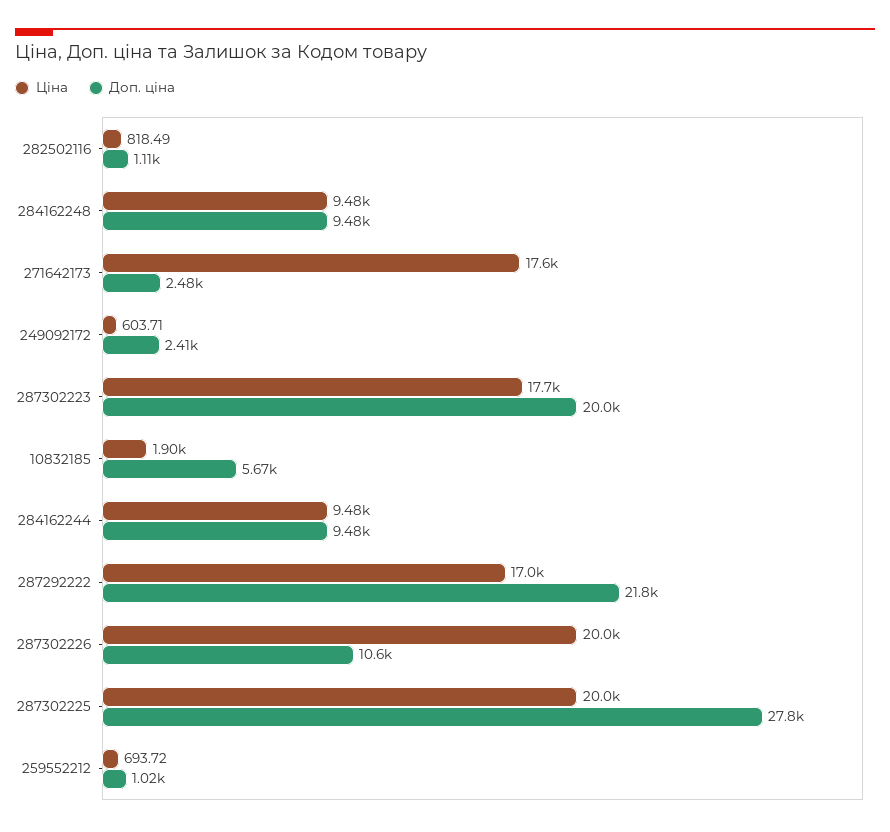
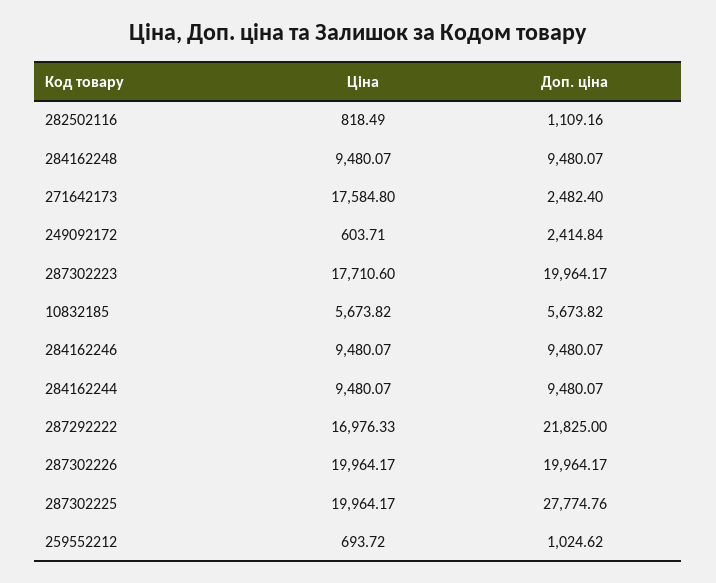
Ціна, 10832185: 1900 -> 5673.82
Доп. ціна, 287302226: 10600 -> 19964.17
Ціна, 284162246: none -> 9480.07
Доп. ціна, 284162246: none -> 9480.07

